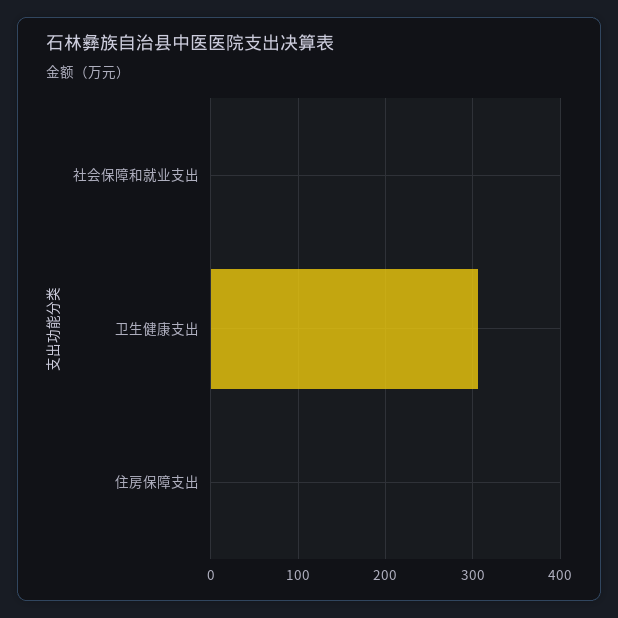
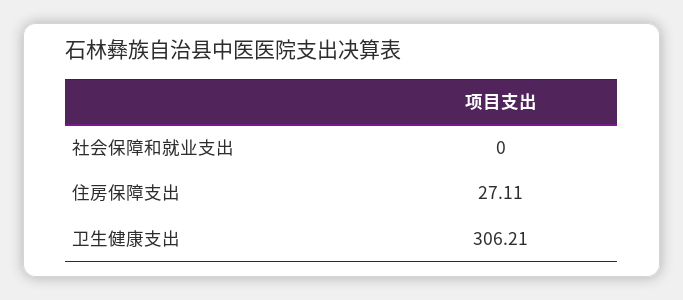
住房保障支出: 0 -> 27.11

